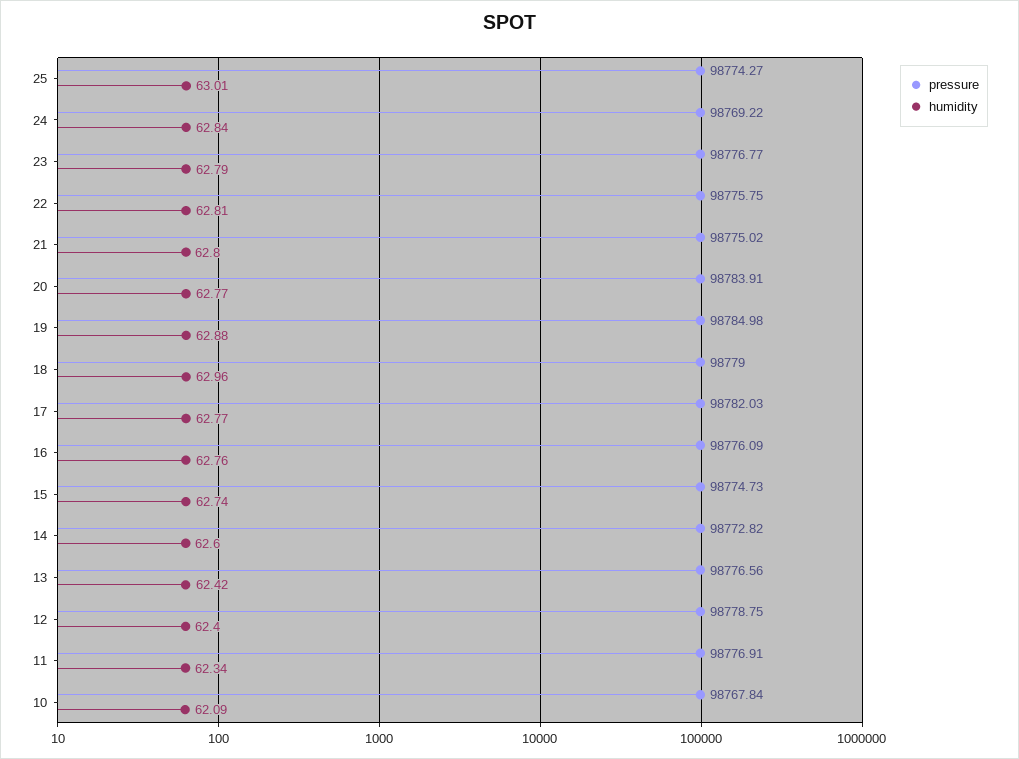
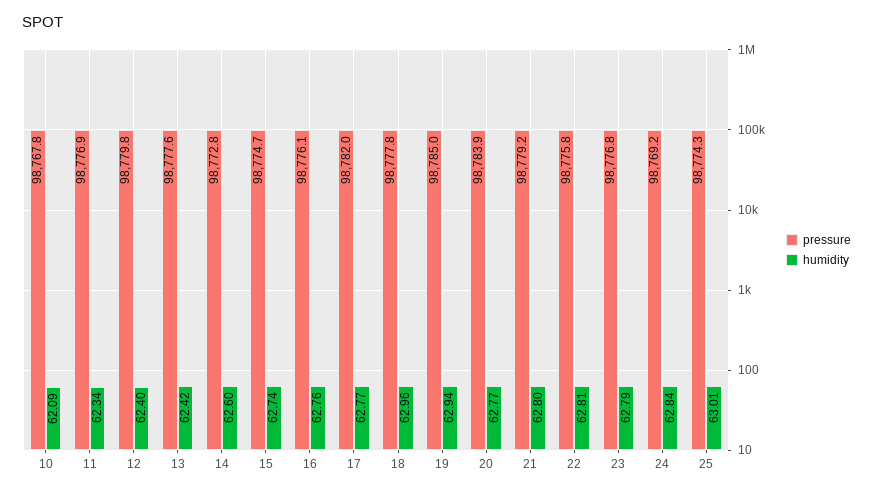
pressure, 21: 98775.02 -> 98779.2
humidity, 19: 62.88 -> 62.94
pressure, 18: 98779 -> 98777.8
pressure, 13: 98776.56 -> 98777.6
pressure, 12: 98778.75 -> 98779.8

